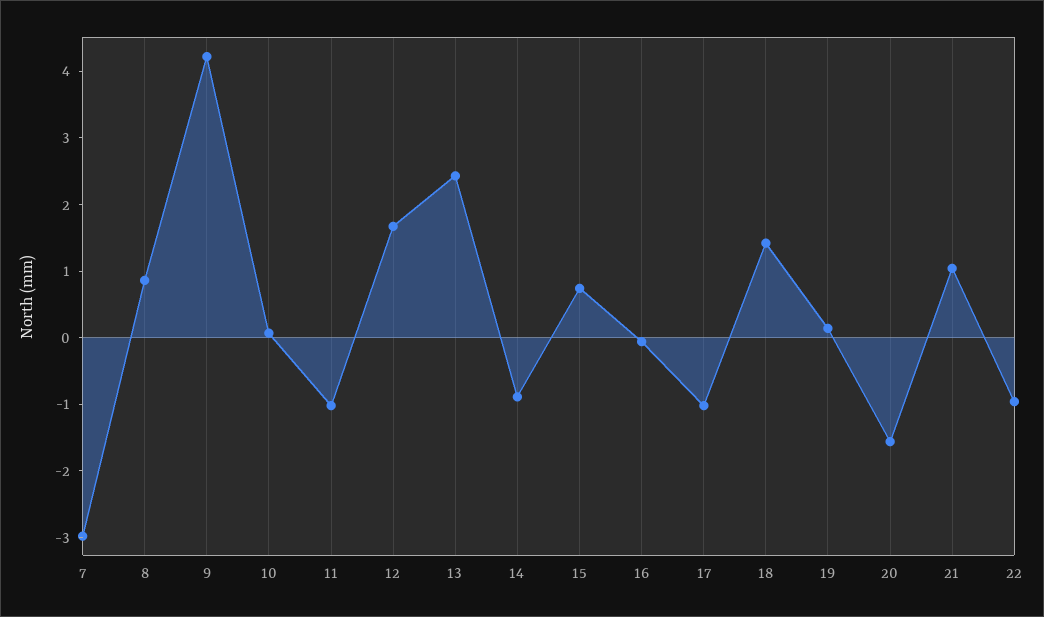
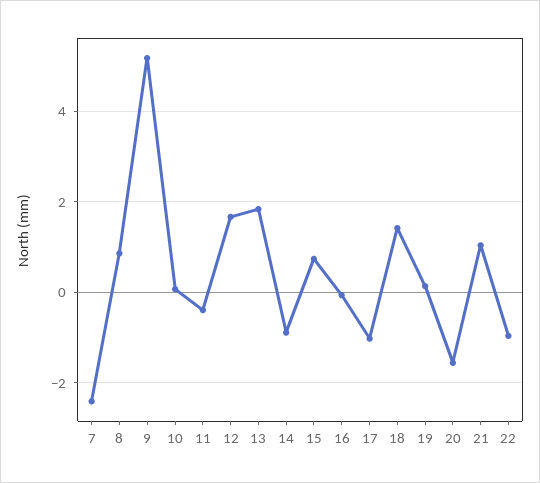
7: -3 -> -2.4
9: 4.2 -> 5.2
11: -1 -> -0.4
13: 2.4 -> 1.8

